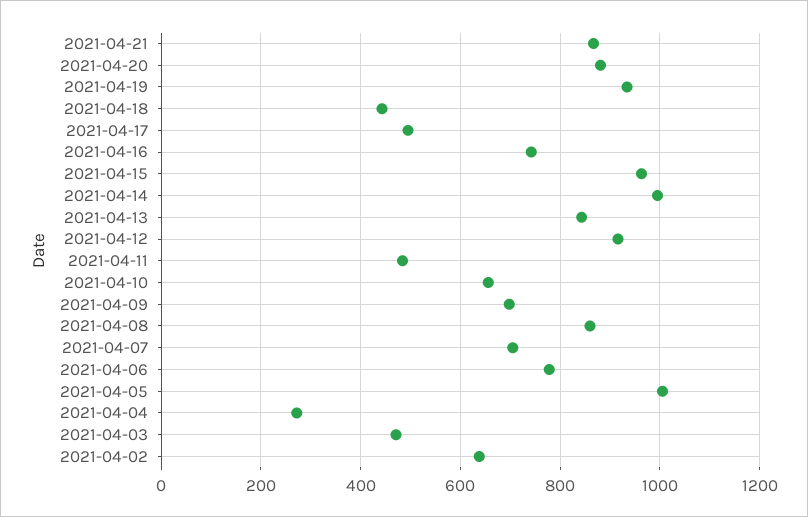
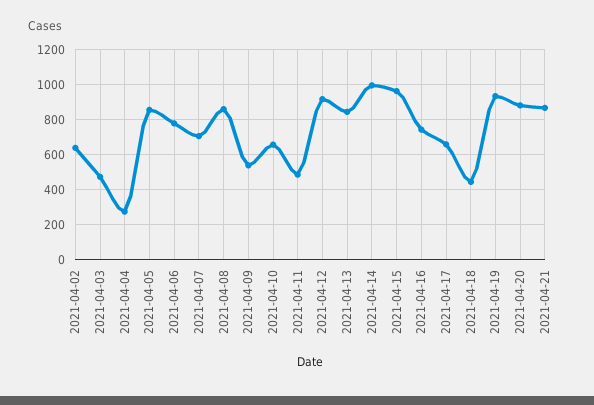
2021-04-17: 500 -> 650
2021-04-09: 700 -> 550
2021-04-05: 1000 -> 850

